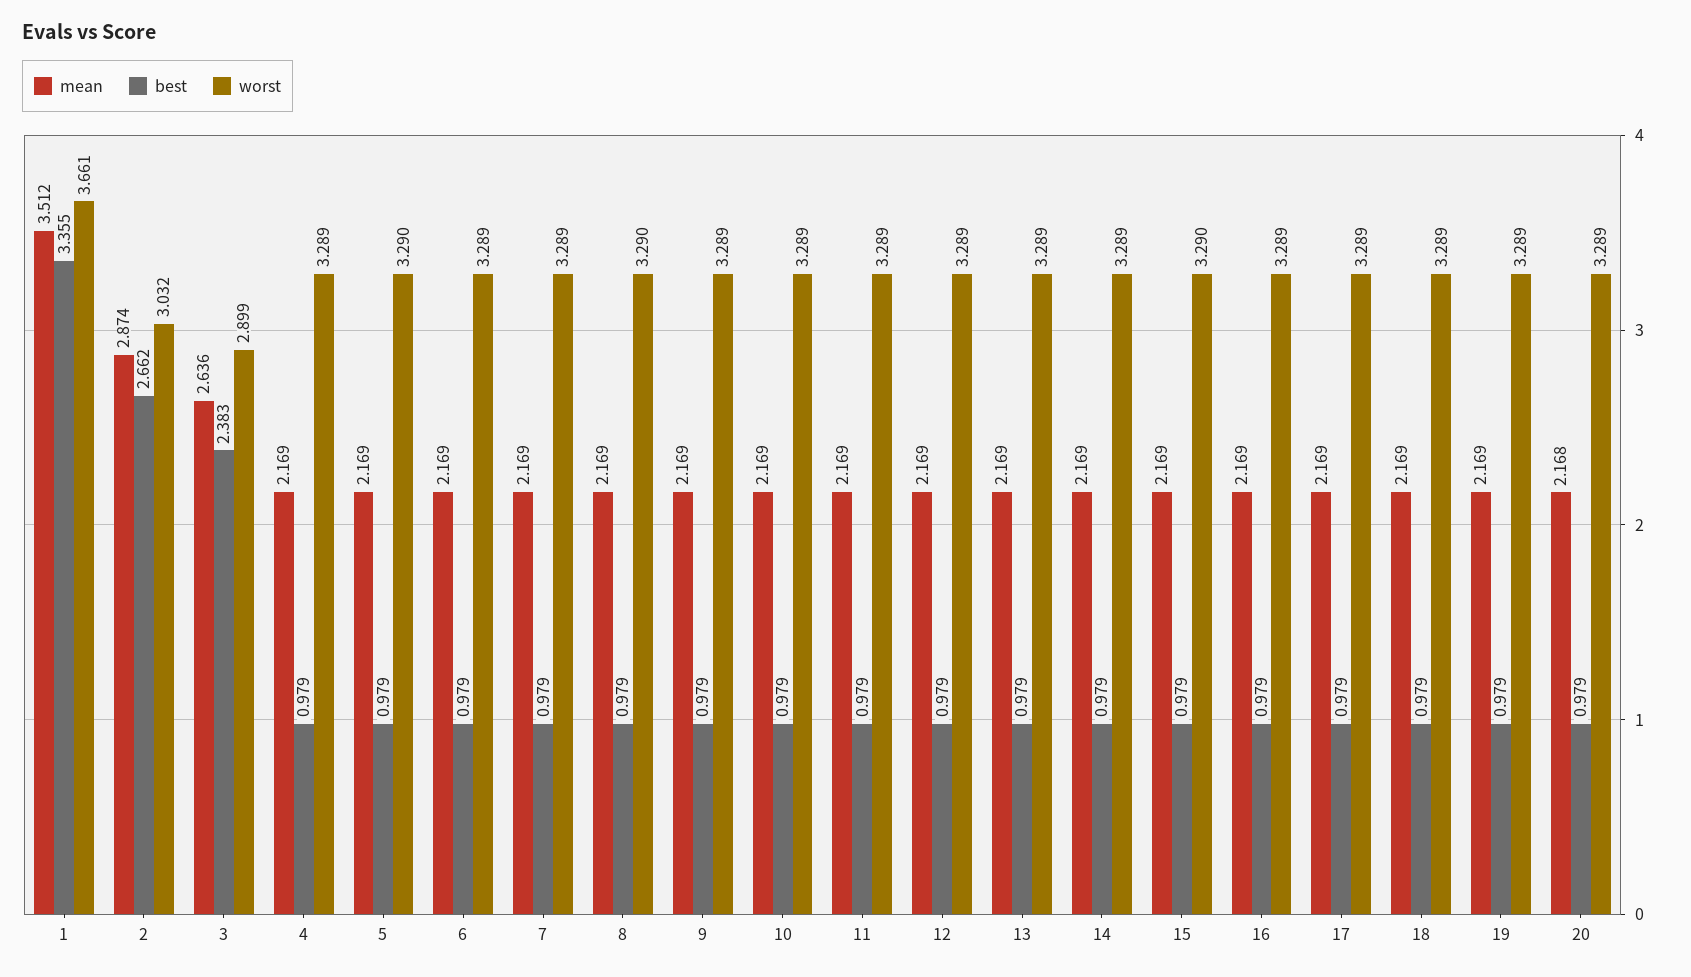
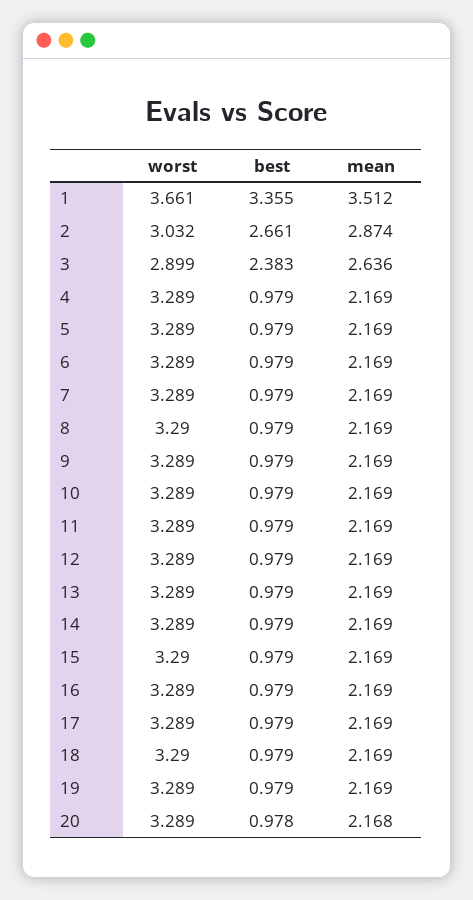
best, 2: 2.662 -> 2.661
worst, 5: 3.29 -> 3.289
worst, 18: 3.289 -> 3.29
best, 20: 0.979 -> 0.978

